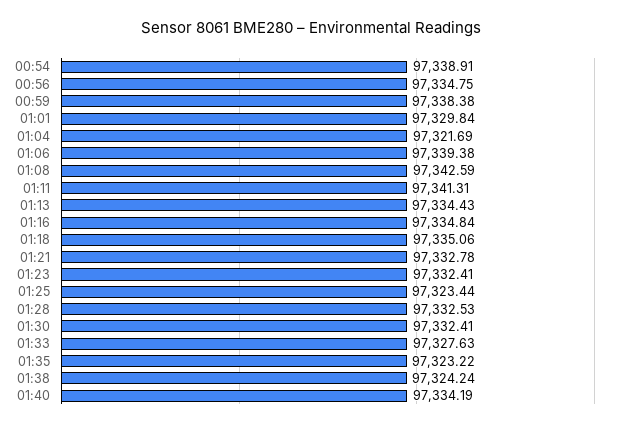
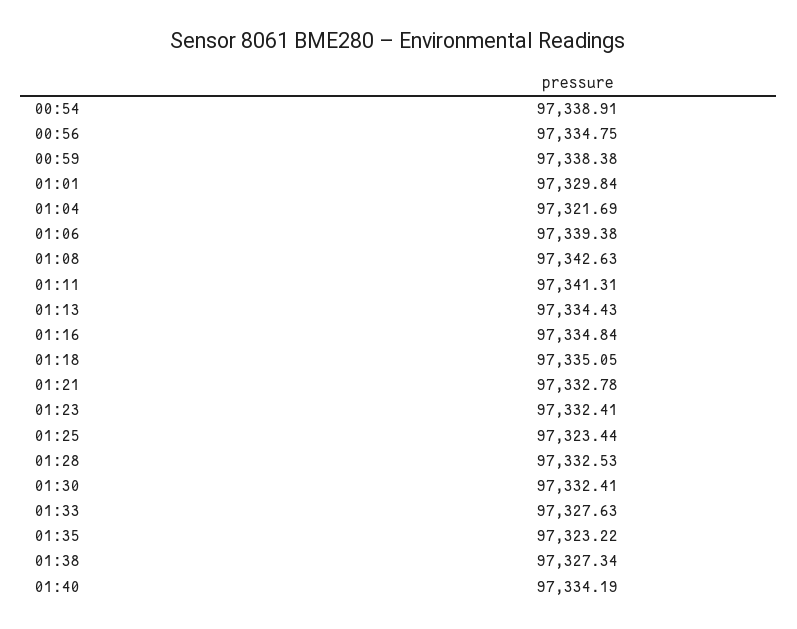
01:08: 97342.59 -> 97342.63
01:18: 97335.06 -> 97335.05
01:38: 97324.24 -> 97327.34

